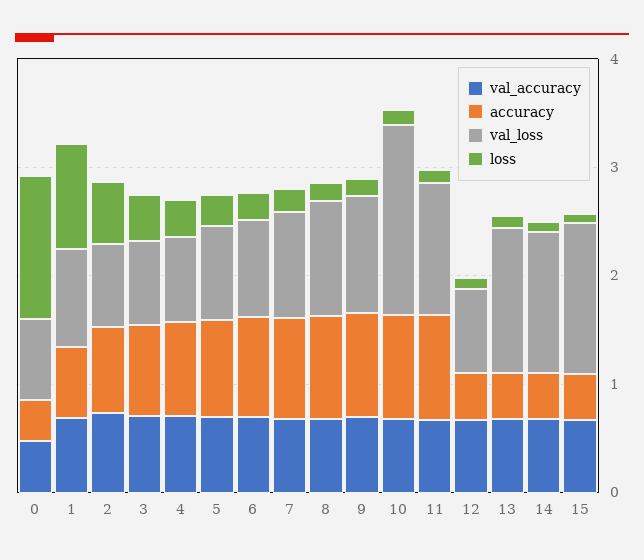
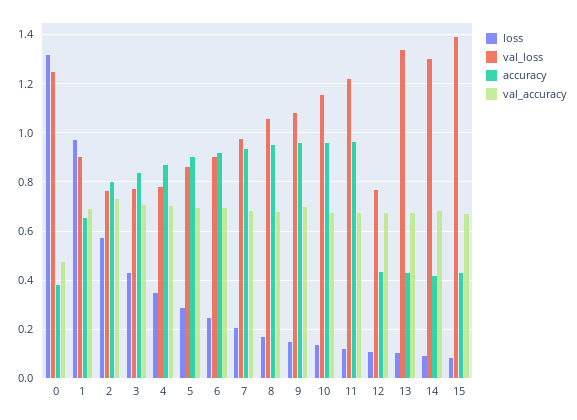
val_loss, 0: 0.8 -> 1.25
val_loss, 10: 1.8 -> 1.15

